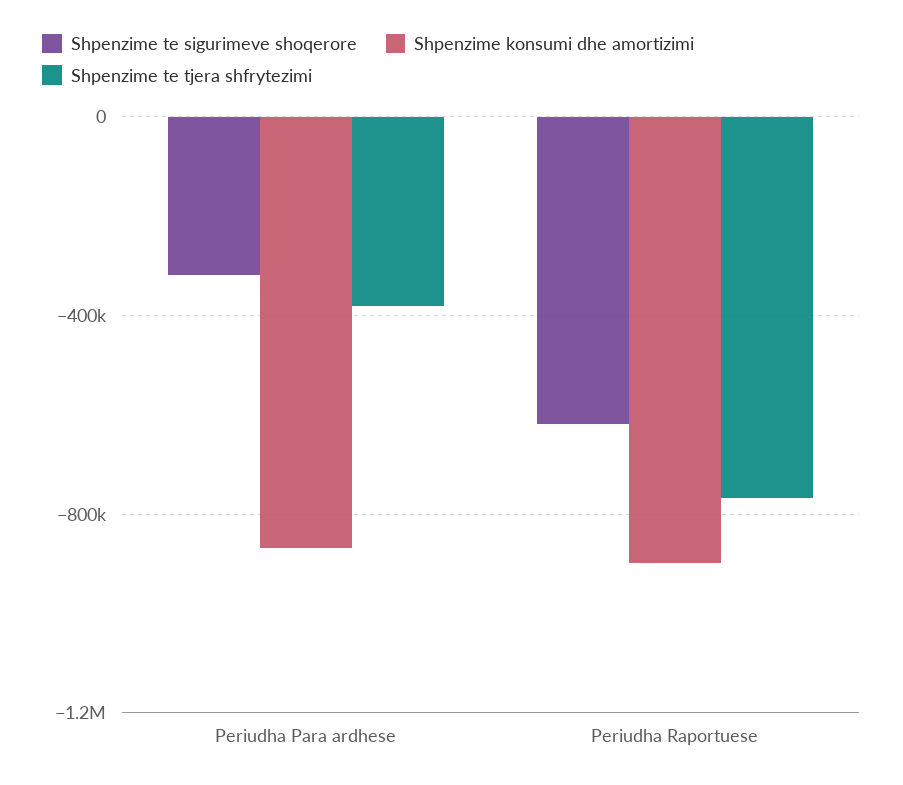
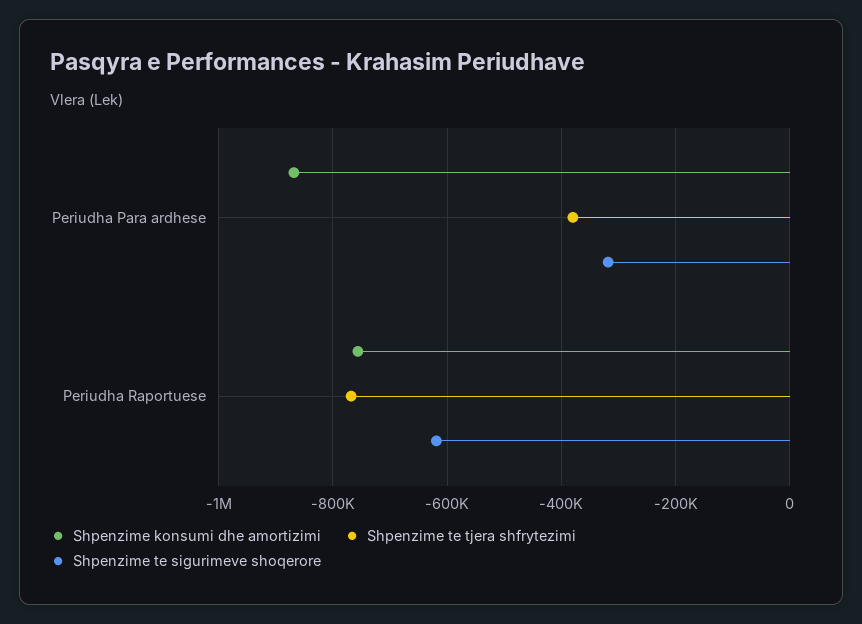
Shpenzime konsumi dhe amortizimi, Periudha Raportuese: -900000 -> -760000

